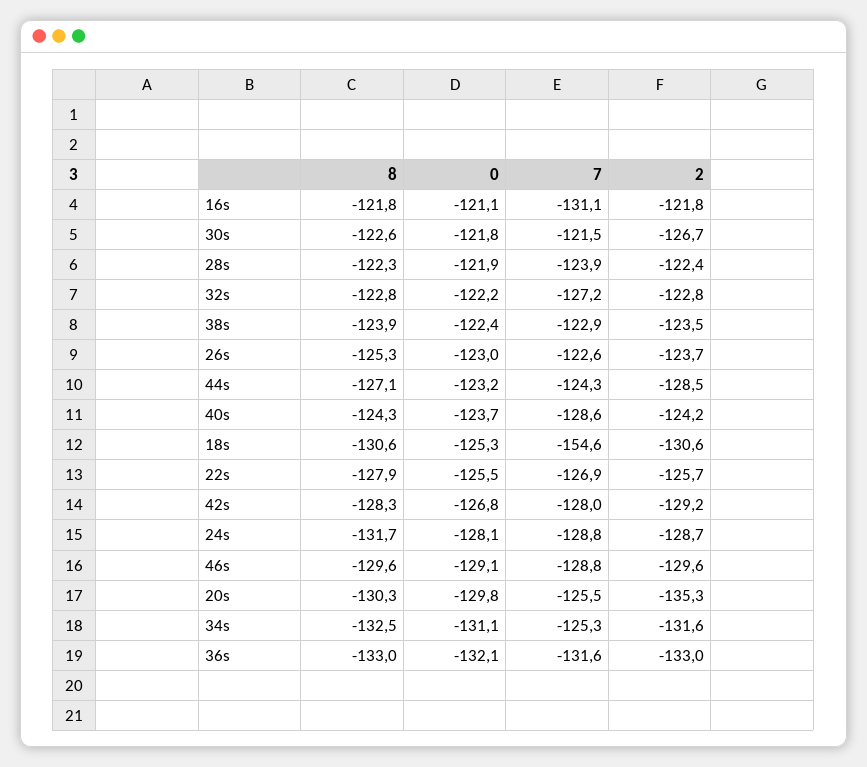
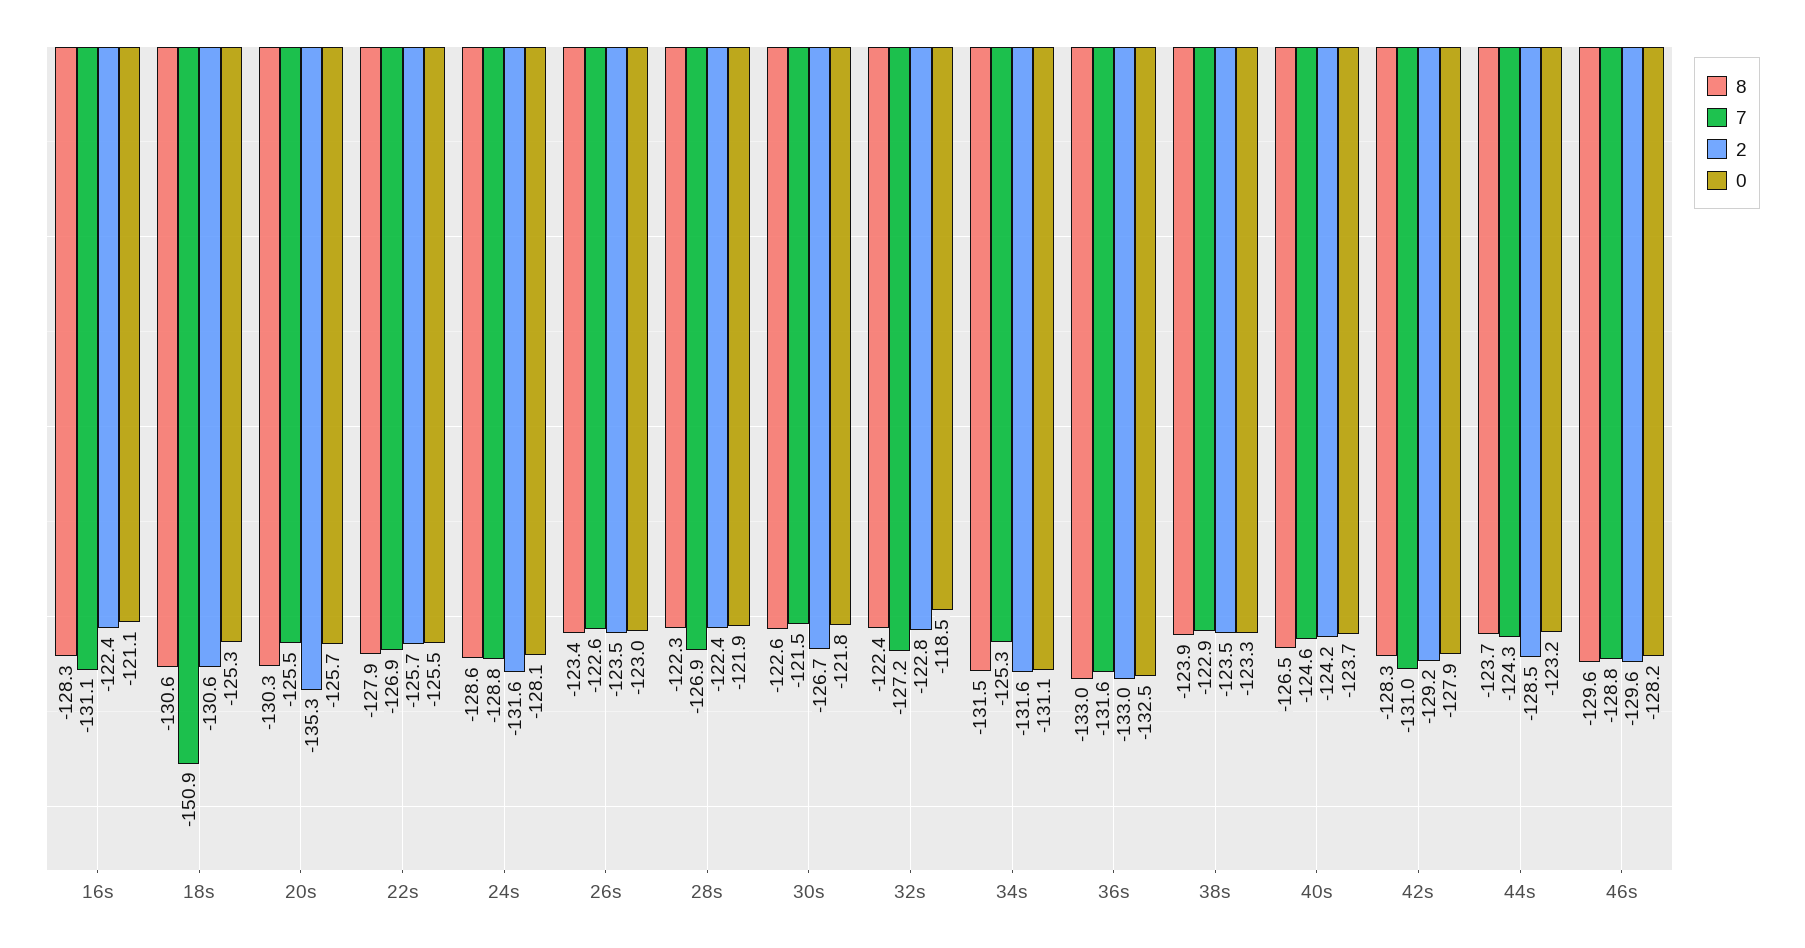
8, 16s: -121.8 -> -128.3
2, 16s: -121.8 -> -122.4
7, 28s: -123.9 -> -126.9
8, 32s: -122.8 -> -122.4
0, 32s: -122.2 -> -118.5
0, 38s: -122.4 -> -123.3
8, 26s: -125.3 -> -123.4
2, 26s: -123.7 -> -123.5
8, 44s: -127.1 -> -123.7
8, 40s: -124.3 -> -126.5
7, 40s: -128.6 -> -124.6
7, 18s: -154.6 -> -150.9
0, 42s: -126.8 -> -127.9
7, 42s: -128 -> -131
8, 24s: -131.7 -> -128.6
2, 24s: -128.7 -> -131.6
0, 46s: -129.1 -> -128.2
0, 20s: -129.8 -> -125.7
8, 34s: -132.5 -> -131.5
0, 36s: -132.1 -> -132.5

